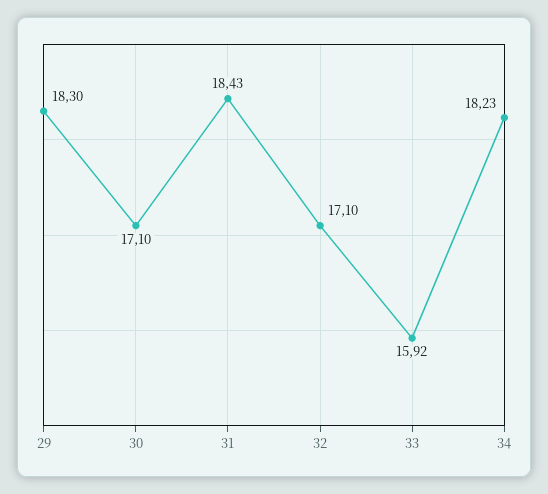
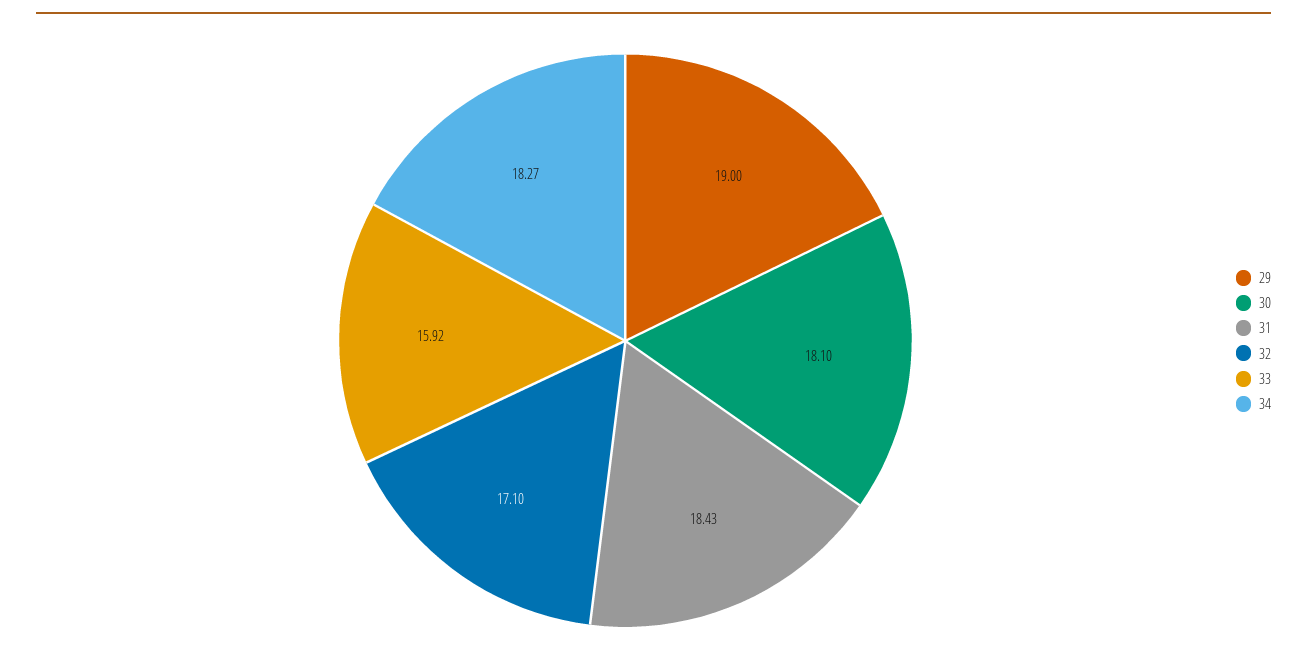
29: 18.3 -> 19
30: 17.1 -> 18.1
34: 18.23 -> 18.27

